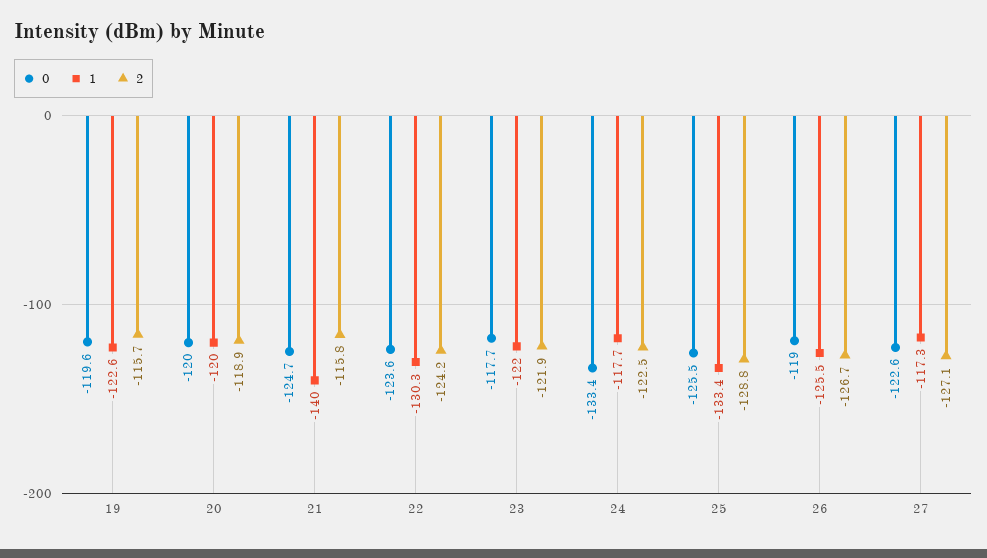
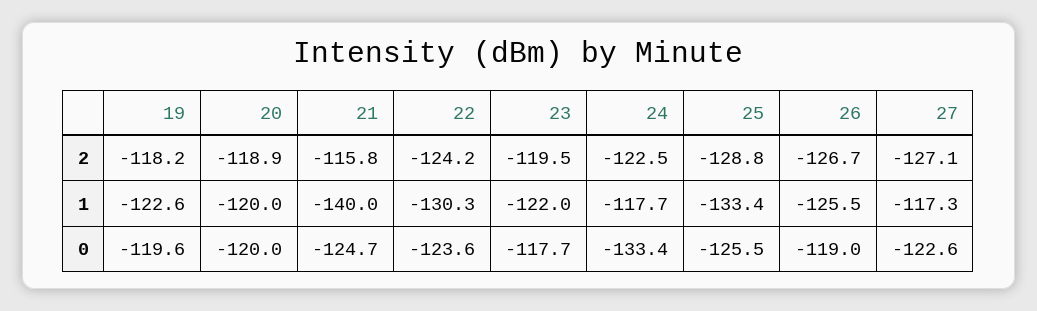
2, 19: -115.7 -> -118.2
2, 23: -121.9 -> -119.5

